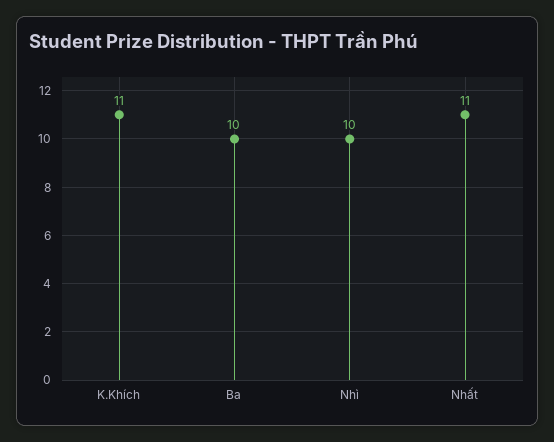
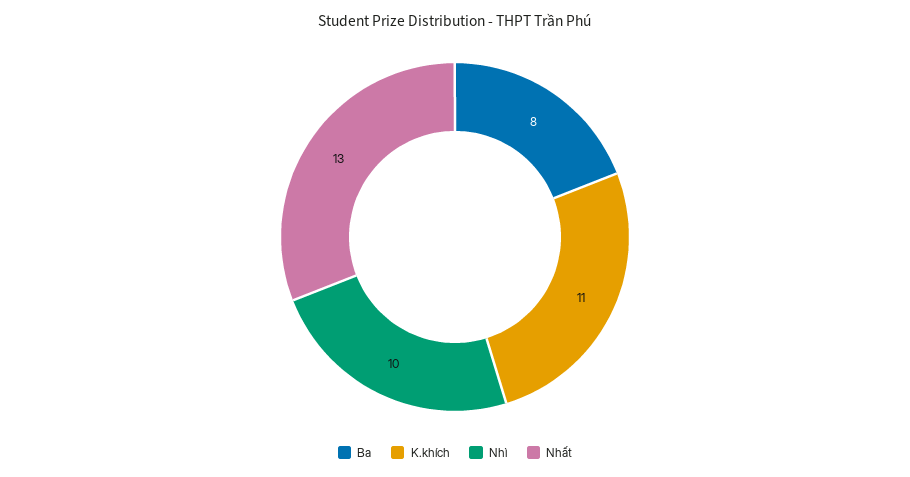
Ba: 10 -> 8
Nhất: 11 -> 13

